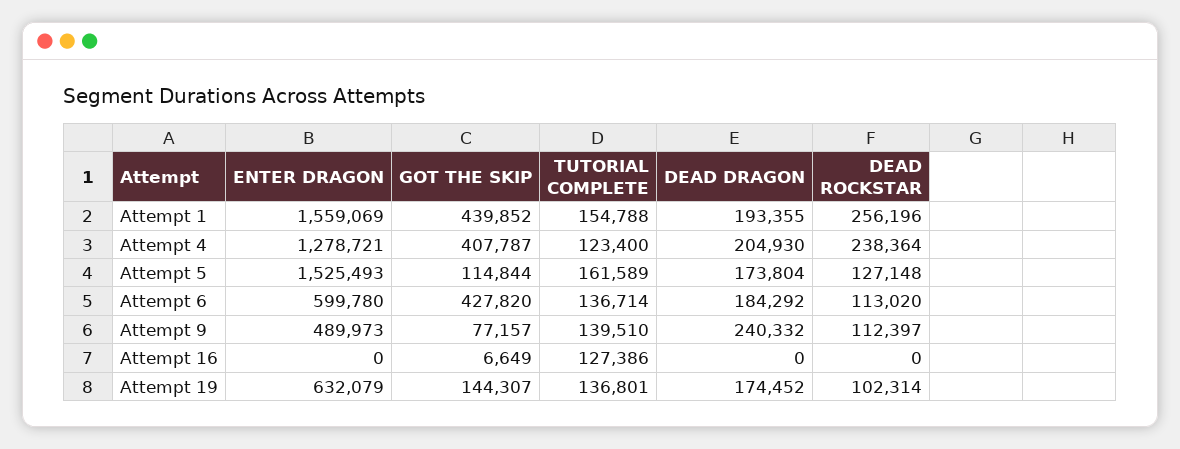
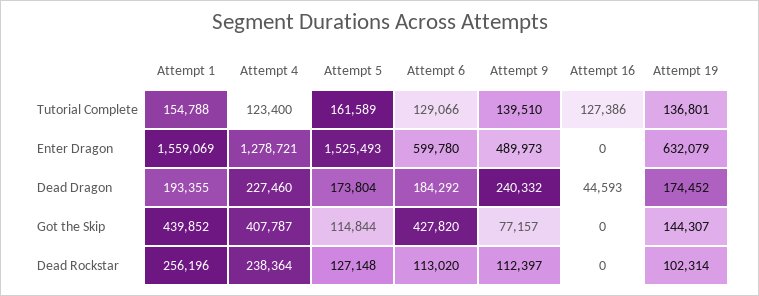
DEAD DRAGON, Attempt 4: 204930 -> 227460
TUTORIAL COMPLETE, Attempt 6: 136714 -> 129066
GOT THE SKIP, Attempt 16: 6649 -> 0
DEAD DRAGON, Attempt 16: 0 -> 44593

